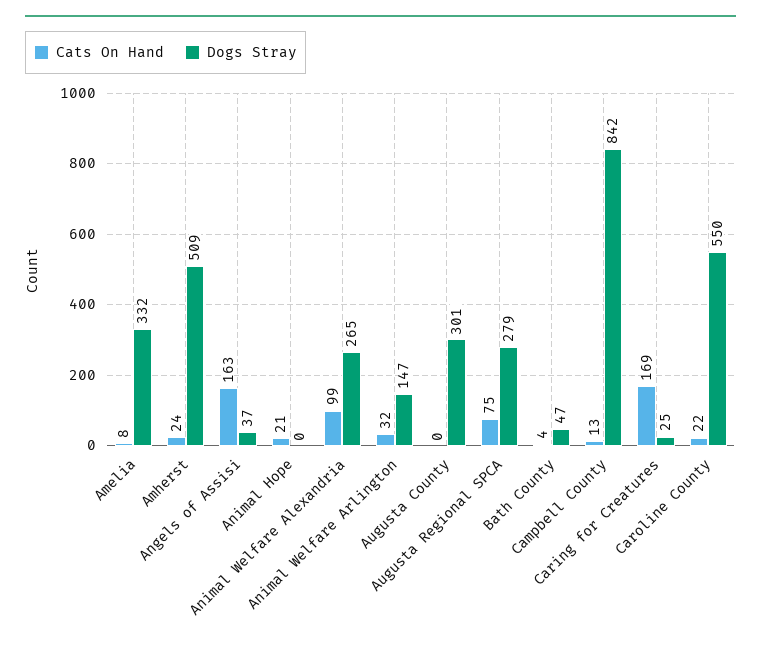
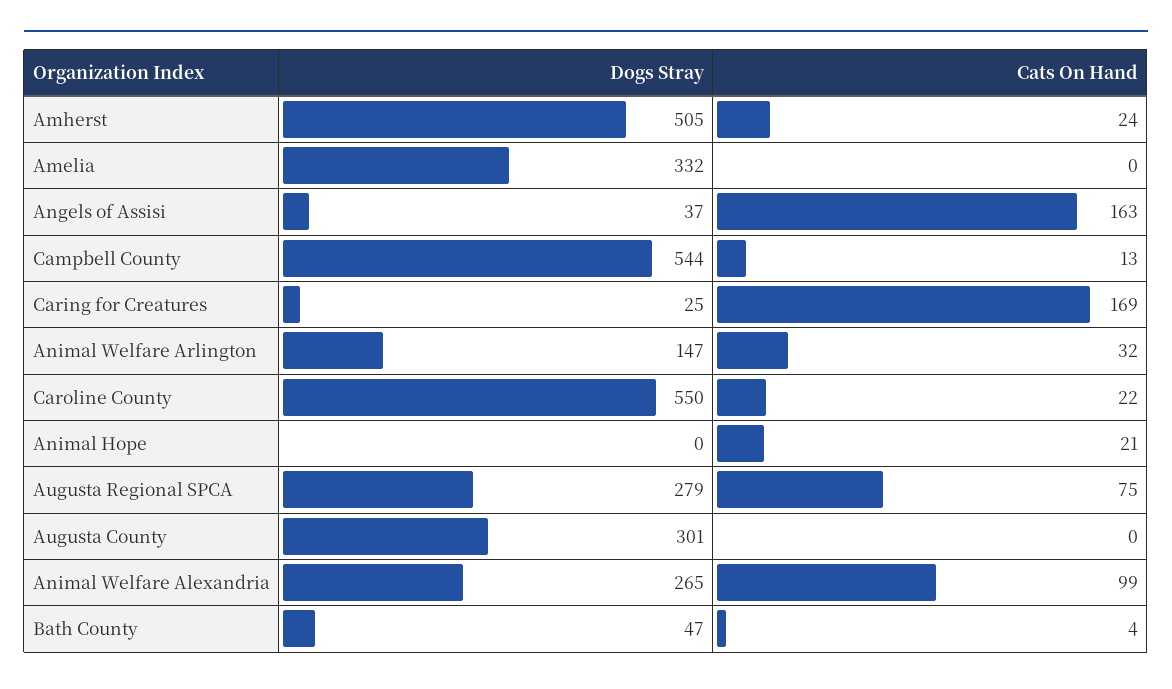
Cats On Hand, Amelia: 8 -> 0
Dogs Stray, Amherst: 509 -> 505
Dogs Stray, Campbell County: 842 -> 544

